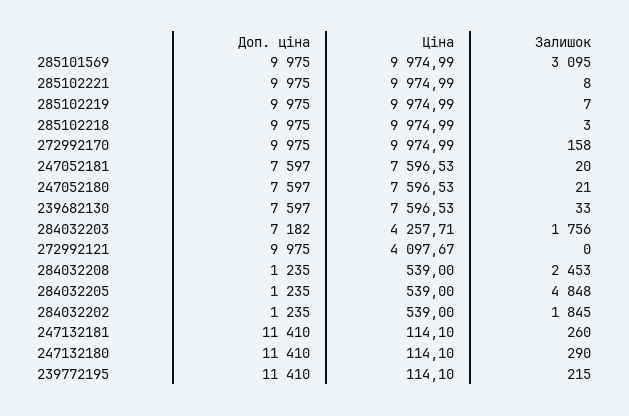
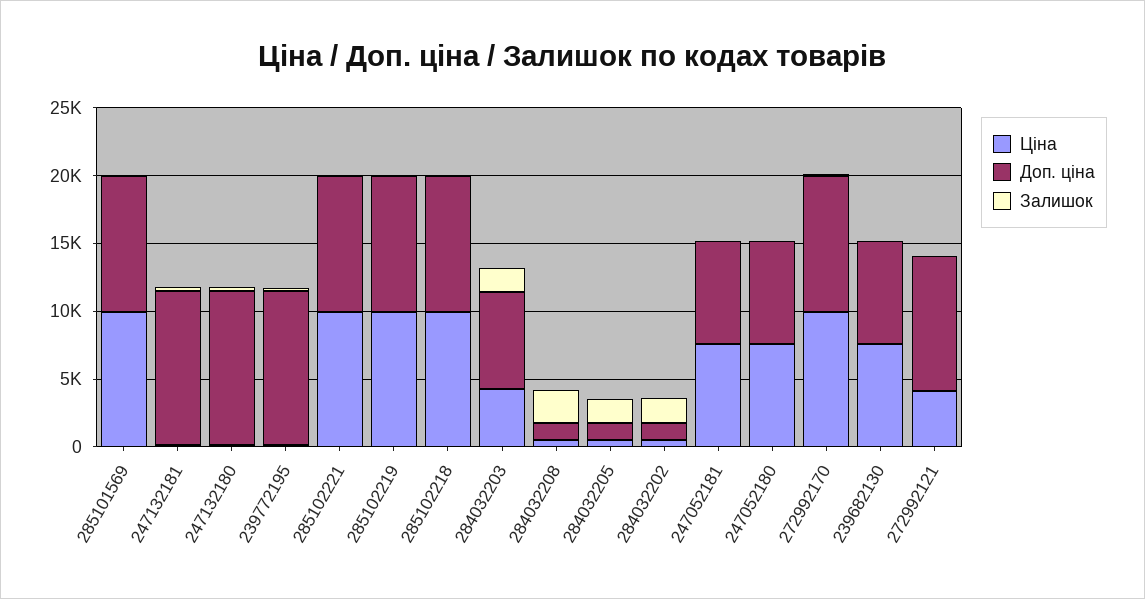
Залишок, 285101569: 3095 -> 0
Залишок, 284032205: 4848 -> 2000

